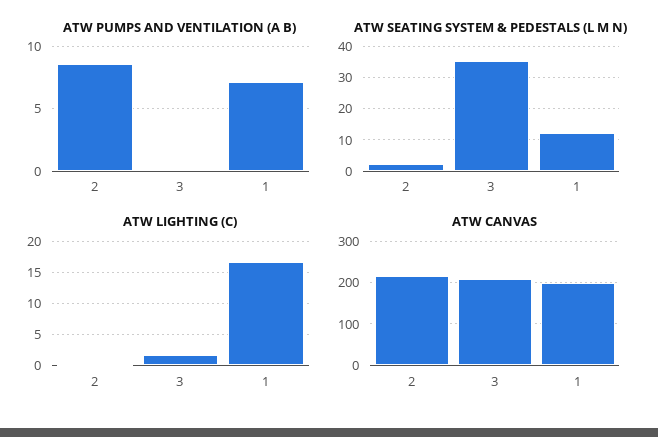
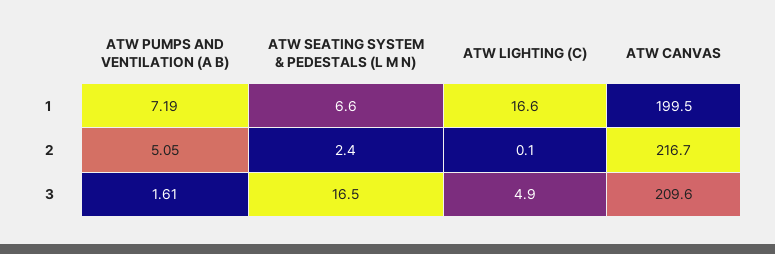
ATW PUMPS AND VENTILATION (A B), 2: 8.5 -> 5.05
ATW PUMPS AND VENTILATION (A B), 3: 0 -> 1.61
ATW SEATING SYSTEM & PEDESTALS (L M N), 3: 36 -> 16.5
ATW SEATING SYSTEM & PEDESTALS (L M N), 1: 12 -> 6.6
ATW LIGHTING (C), 3: 2 -> 4.9

